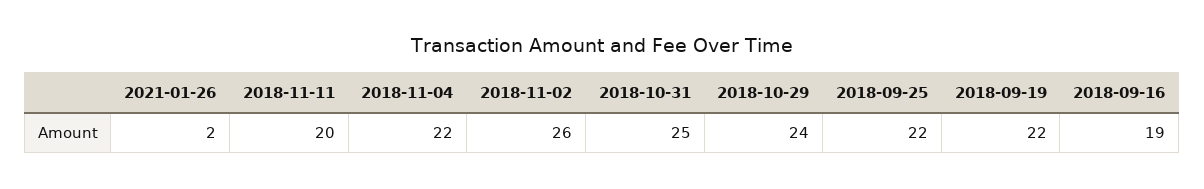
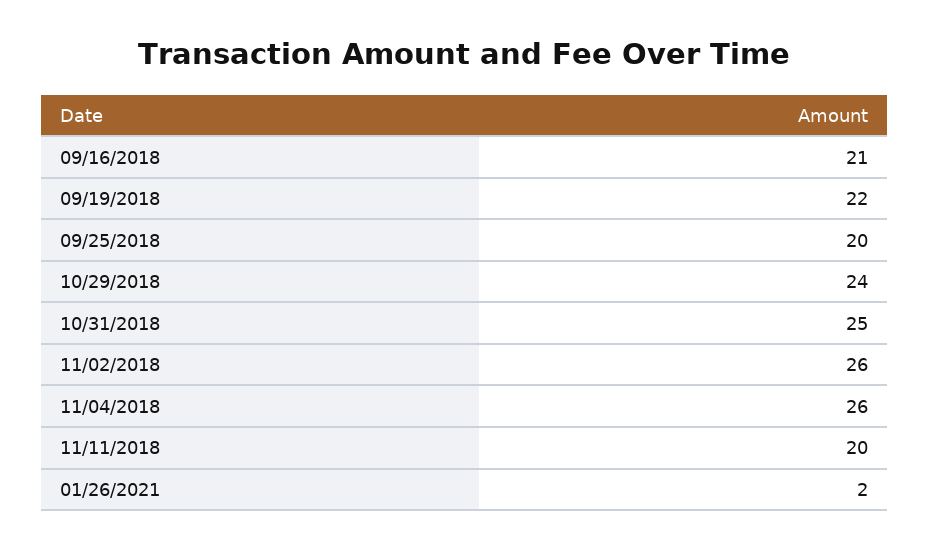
2018-11-04: 22 -> 26
2018-09-25: 22 -> 20
2018-09-16: 19 -> 21

